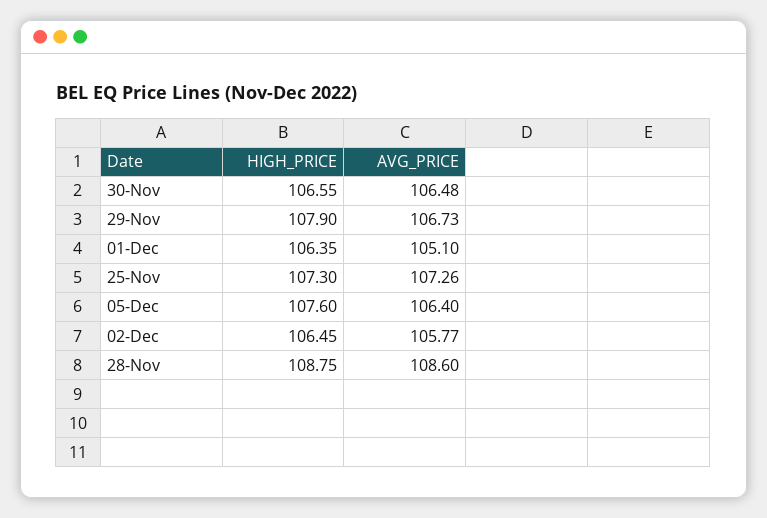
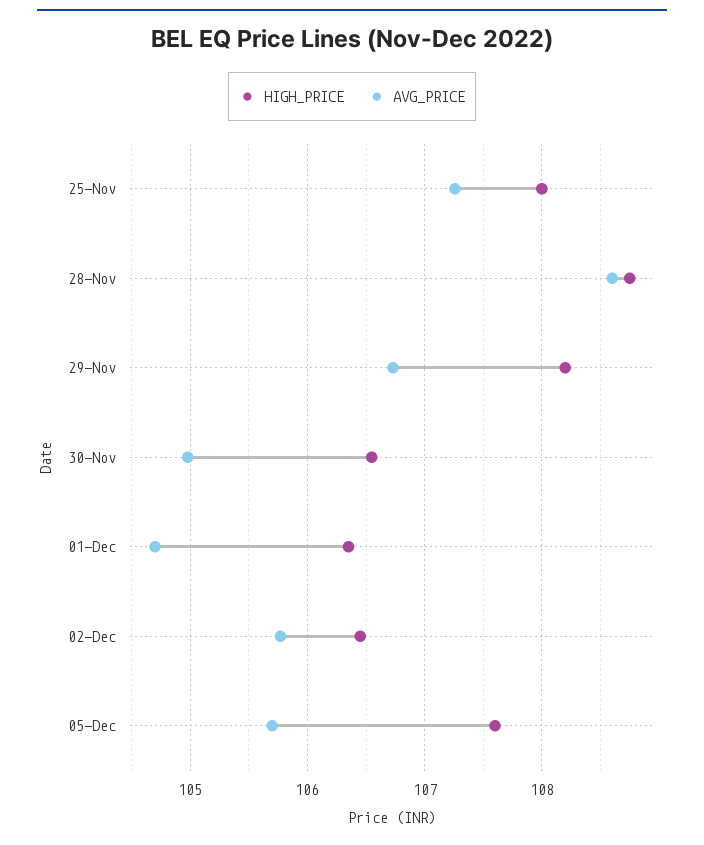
AVG_PRICE, 30-Nov: 106.48 -> 105
HIGH_PRICE, 29-Nov: 107.9 -> 108.2
AVG_PRICE, 01-Dec: 105.1 -> 104.7
HIGH_PRICE, 25-Nov: 107.3 -> 108
AVG_PRICE, 05-Dec: 106.4 -> 105.7

